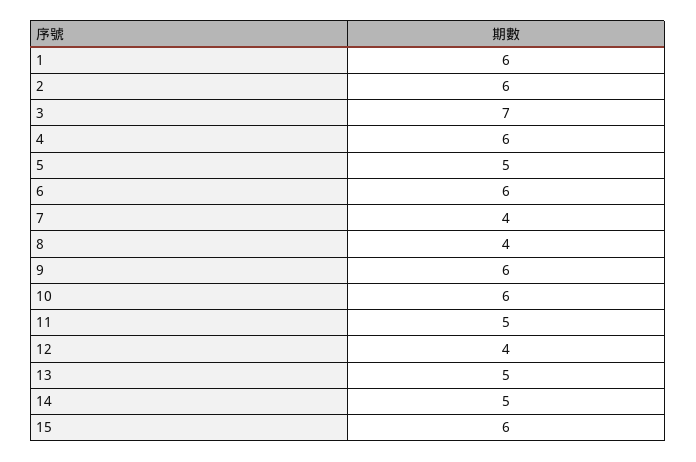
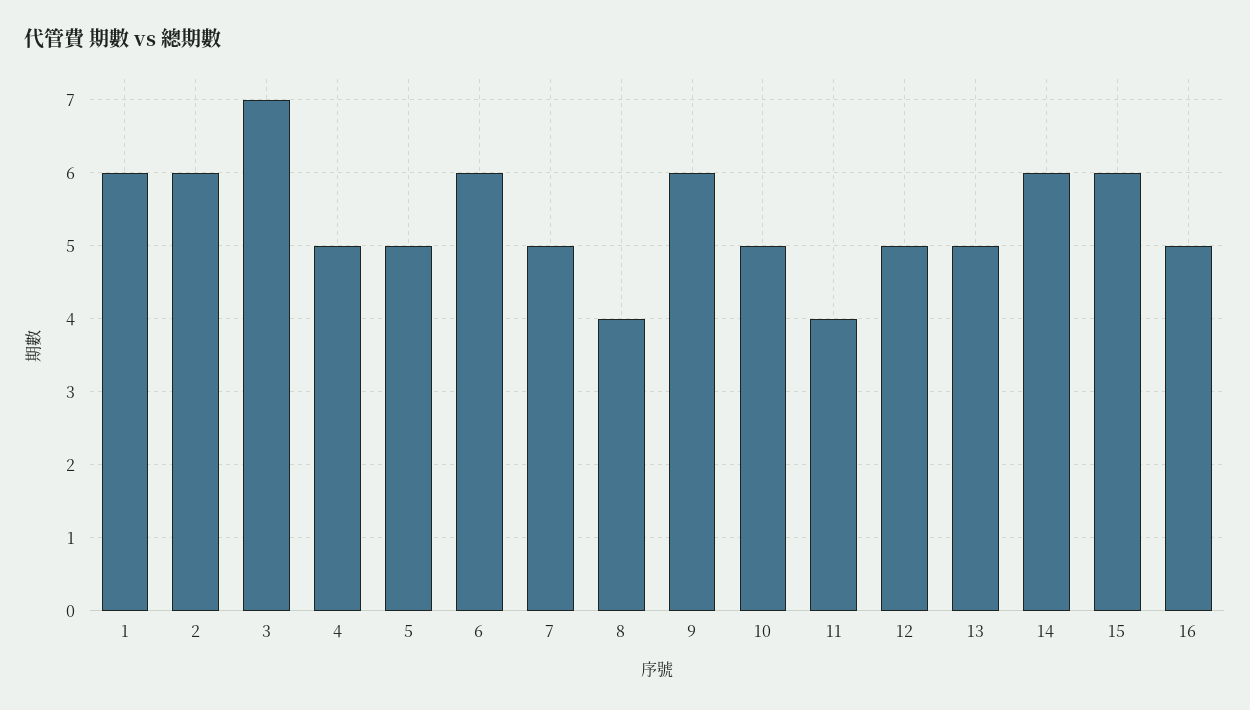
4: 6 -> 5
7: 4 -> 5
10: 6 -> 5
11: 5 -> 4
12: 4 -> 5
14: 5 -> 6
16: none -> 5

